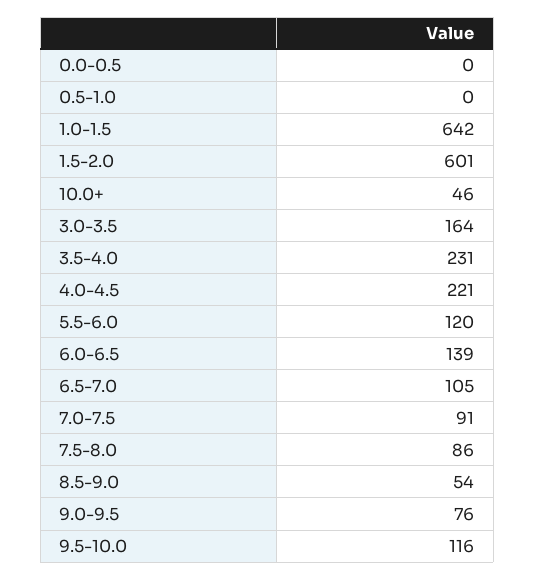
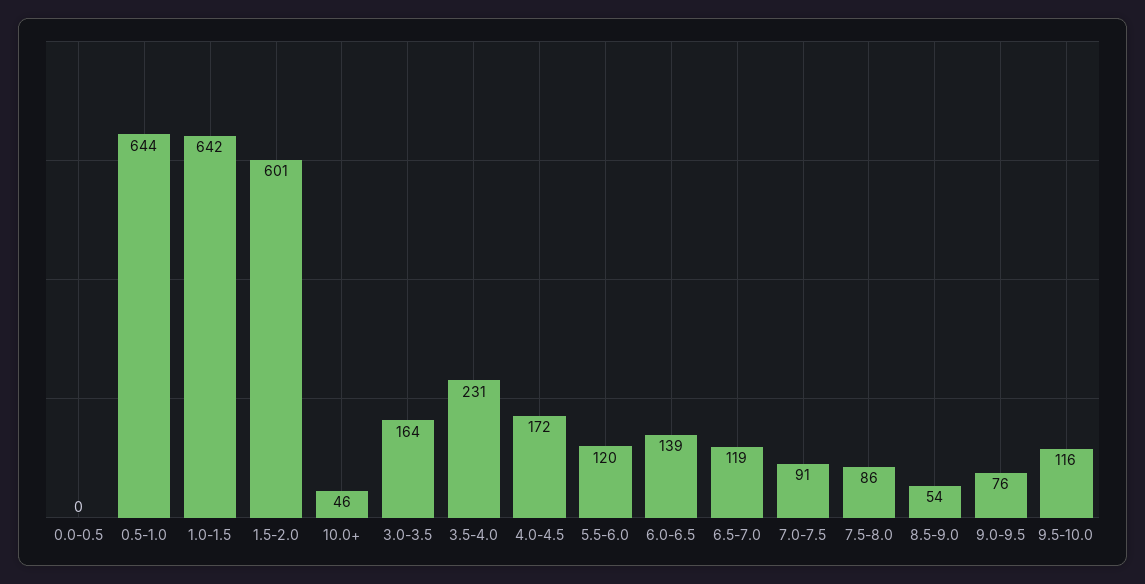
0.5-1.0: 0 -> 644
4.0-4.5: 221 -> 172
6.5-7.0: 105 -> 119

